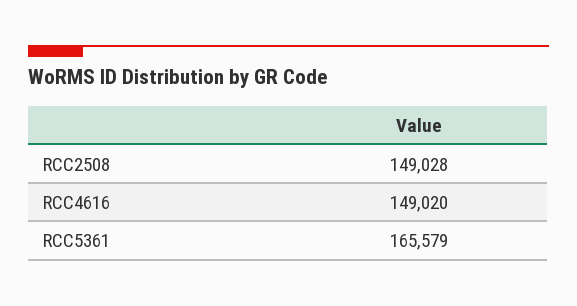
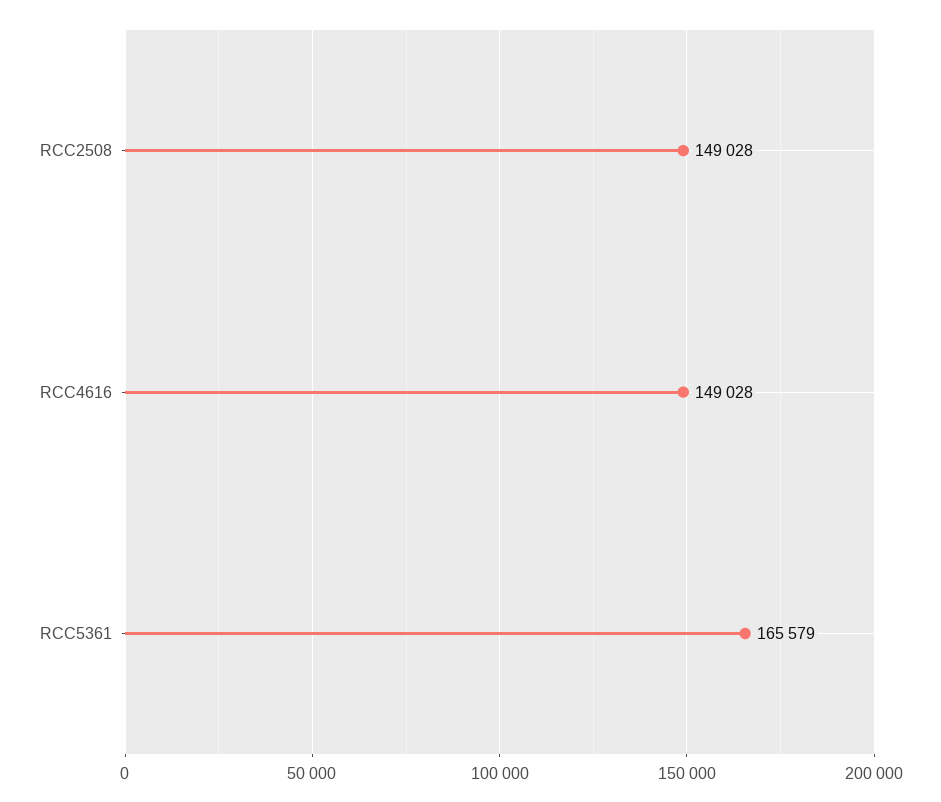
RCC4616: 149020 -> 149028

